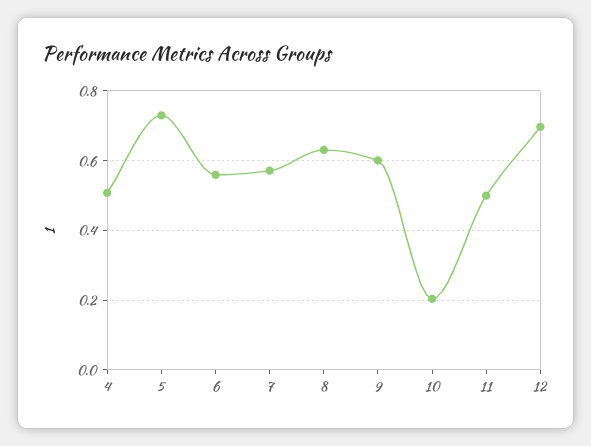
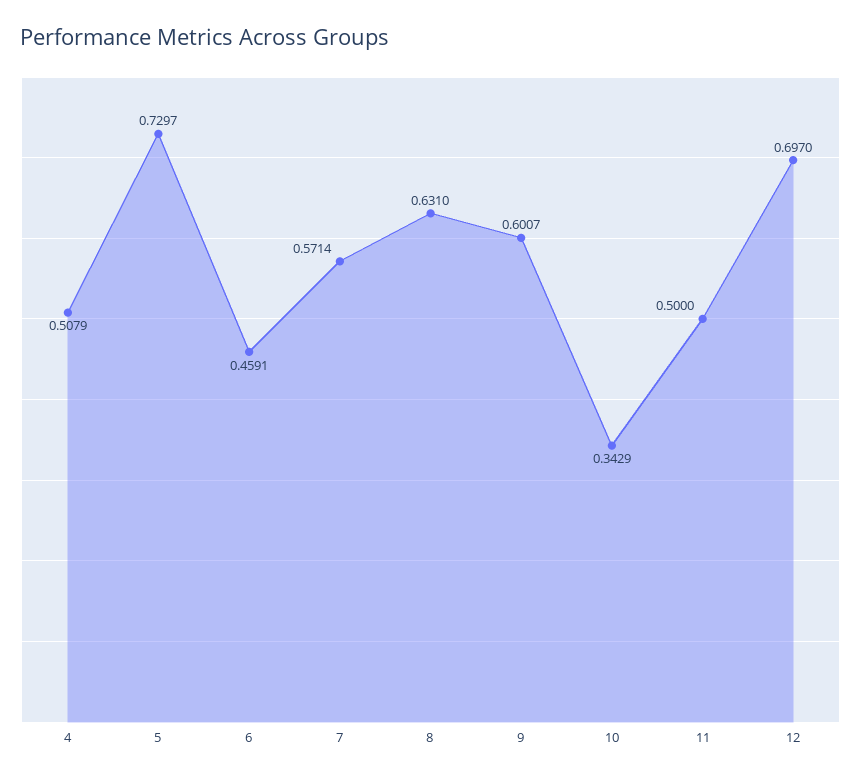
6: 0.56 -> 0.4591
10: 0.2 -> 0.3429

